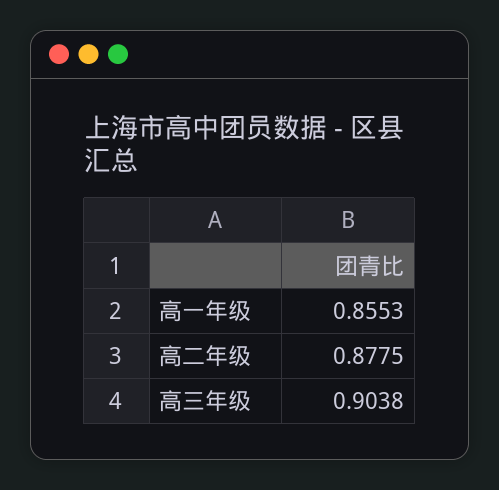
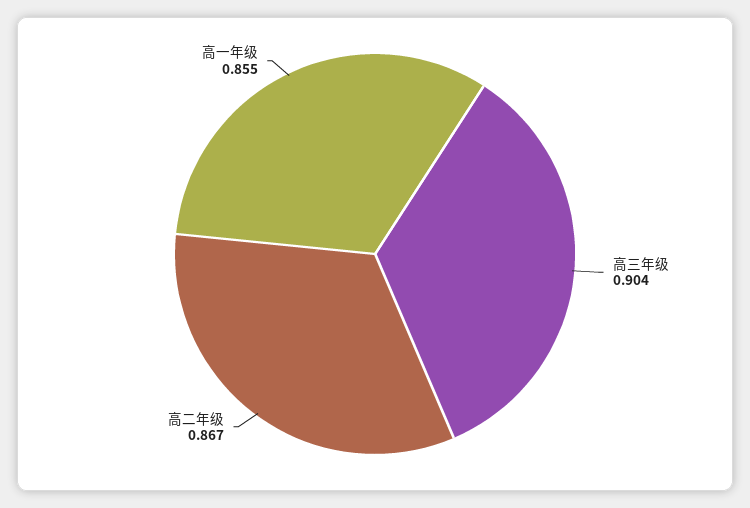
高二年级: 0.8775 -> 0.867

